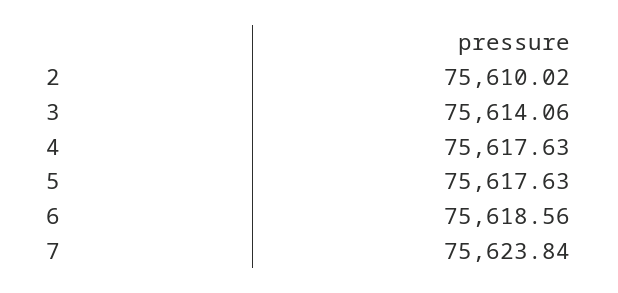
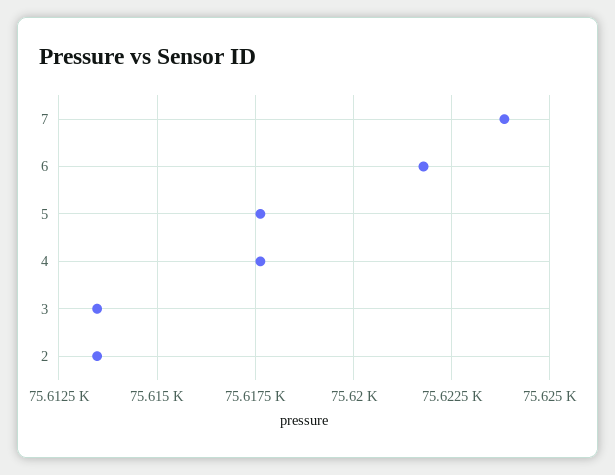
2: 75610.02 -> 75613.5
3: 75614.06 -> 75613.5
6: 75618.56 -> 75621.75

